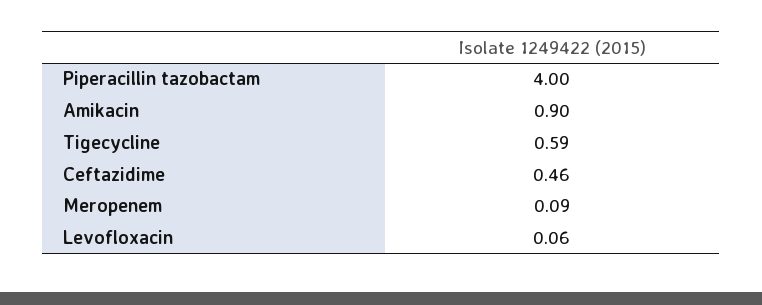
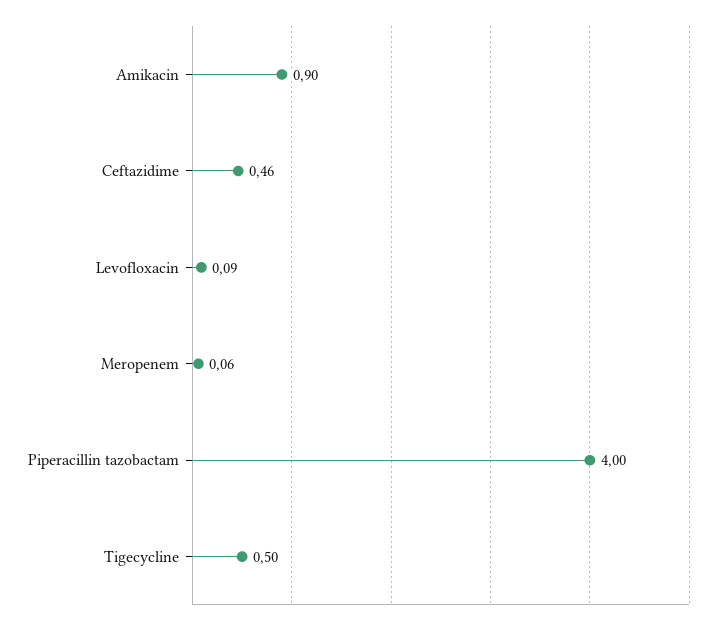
Tigecycline: 0.59 -> 0.5
Meropenem: 0.09 -> 0.06
Levofloxacin: 0.06 -> 0.09

